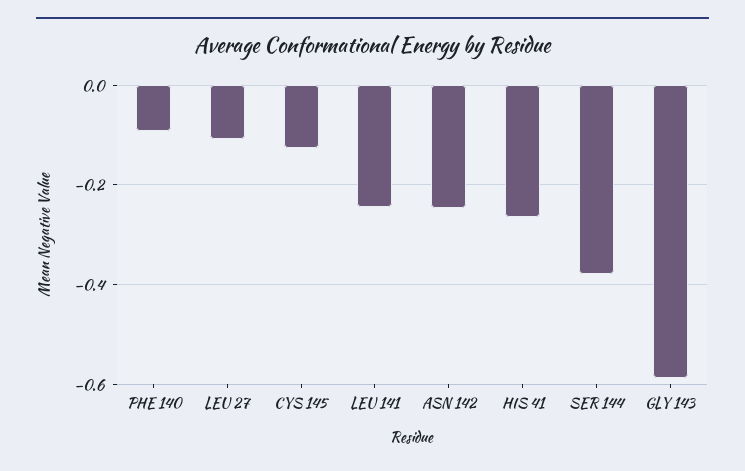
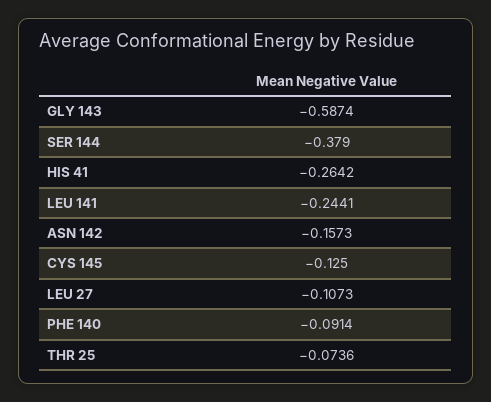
ASN 142: -0.24 -> -0.1573
THR 25: none -> -0.0736

